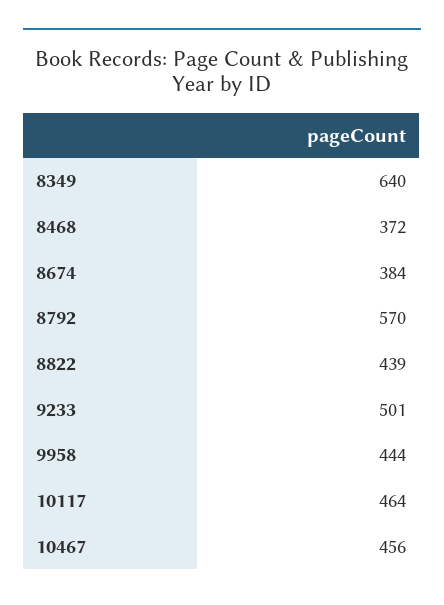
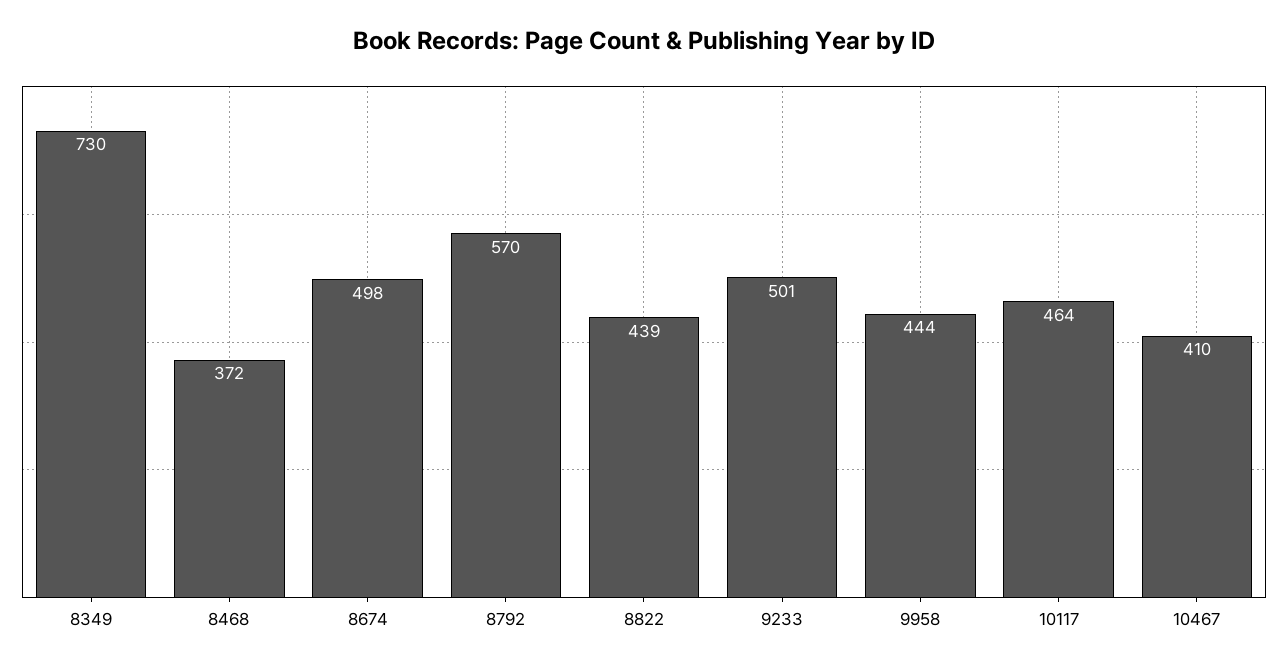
8349: 640 -> 730
8674: 384 -> 498
10467: 456 -> 410

